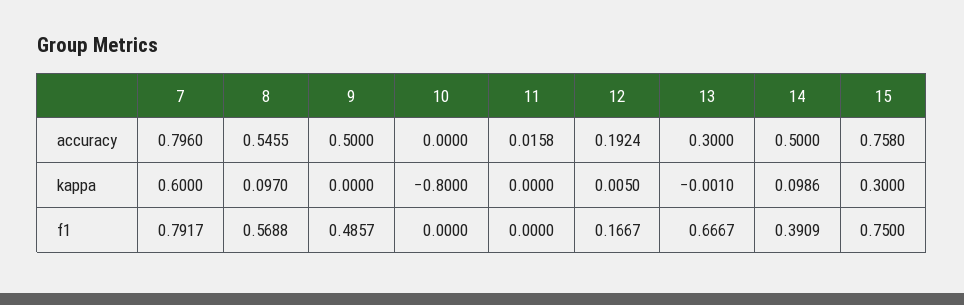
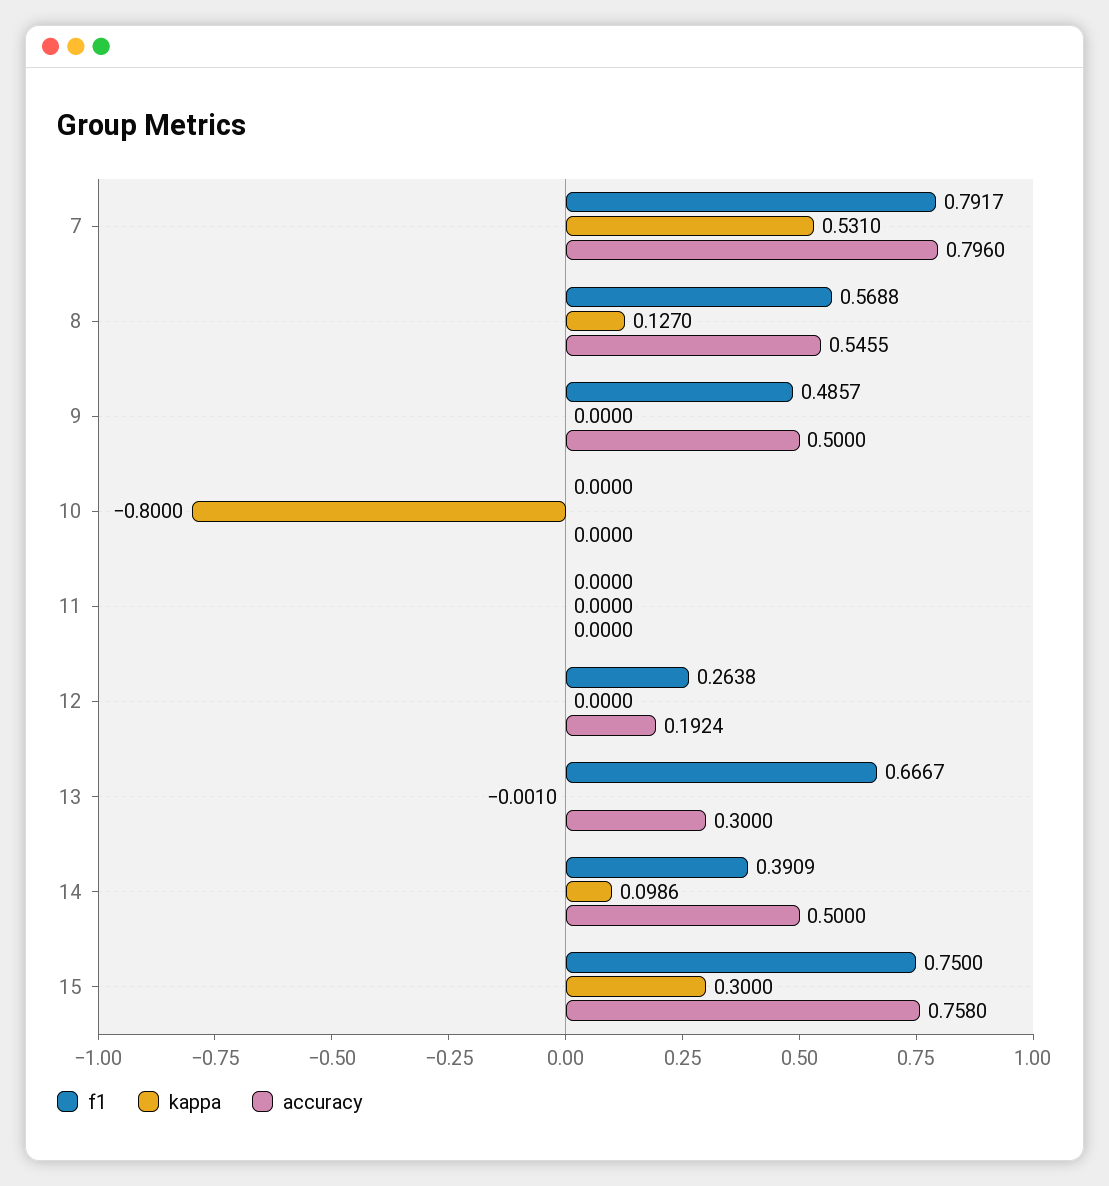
accuracy, 11: 0.0158 -> 0
kappa, 7: 0.6 -> 0.531
kappa, 8: 0.097 -> 0.127
kappa, 12: 0.005 -> 0
f1, 12: 0.1667 -> 0.2638

